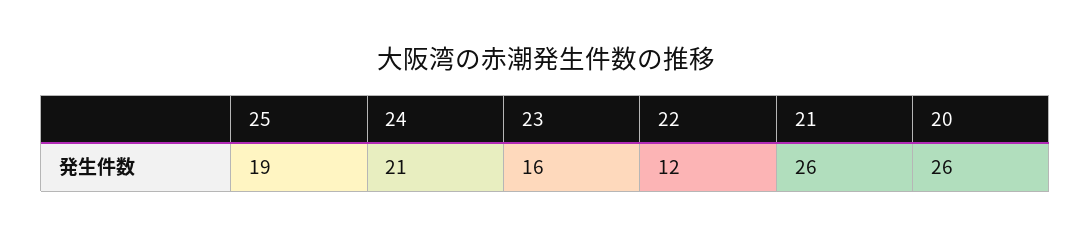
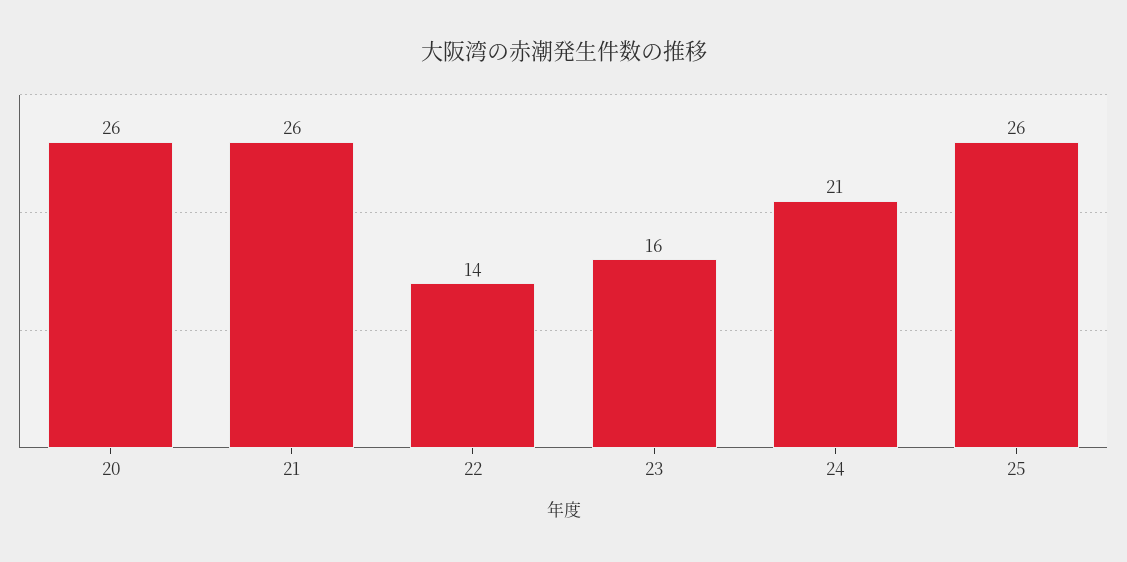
25: 19 -> 26
22: 12 -> 14

